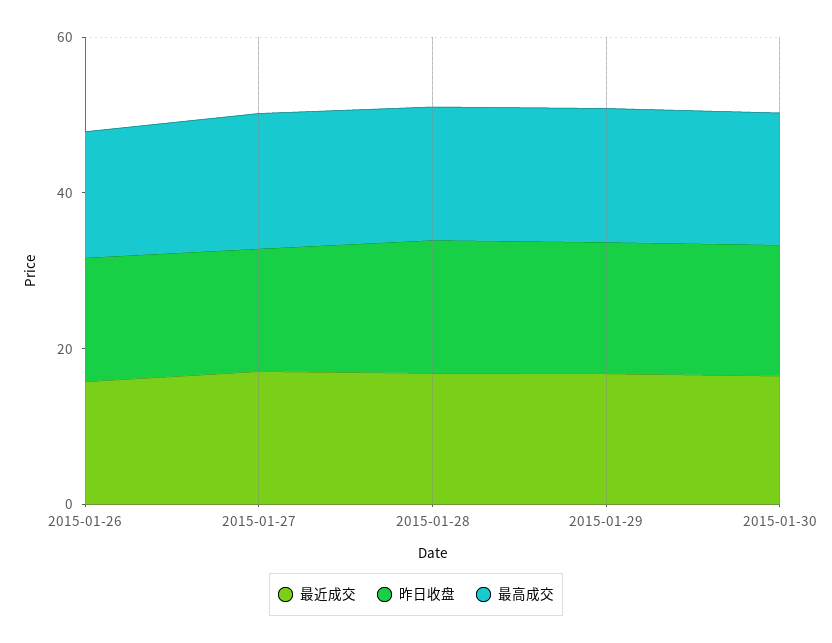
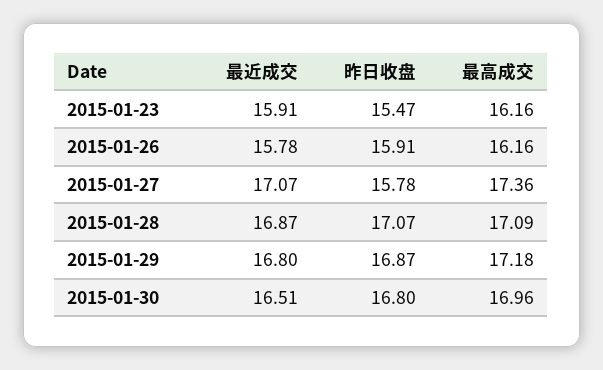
最近成交, 2015-01-23: none -> 15.91
昨日收盘, 2015-01-23: none -> 15.47
最高成交, 2015-01-23: none -> 16.16

